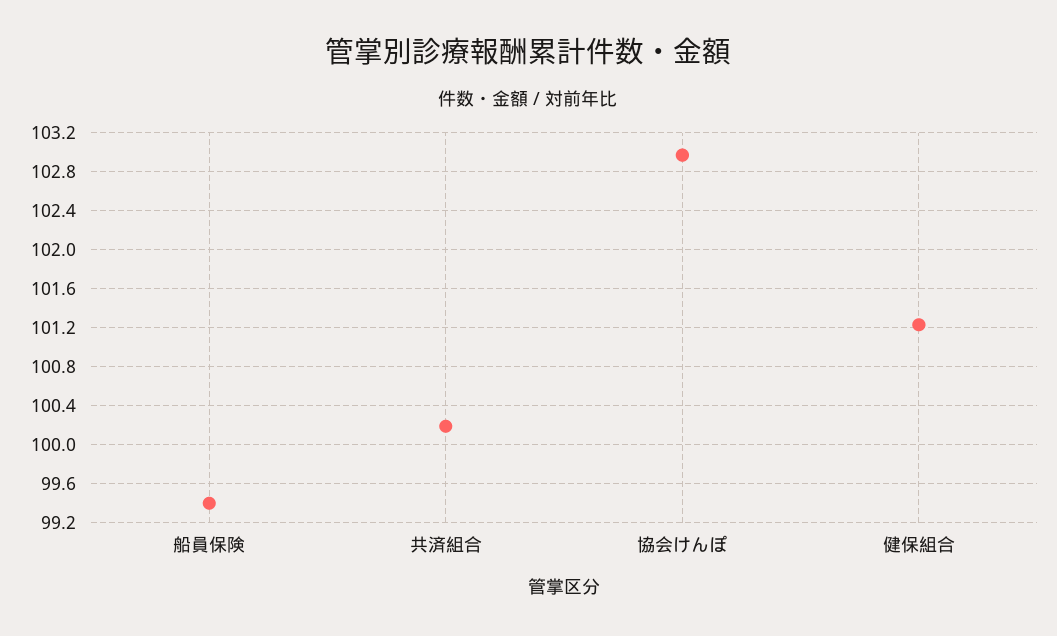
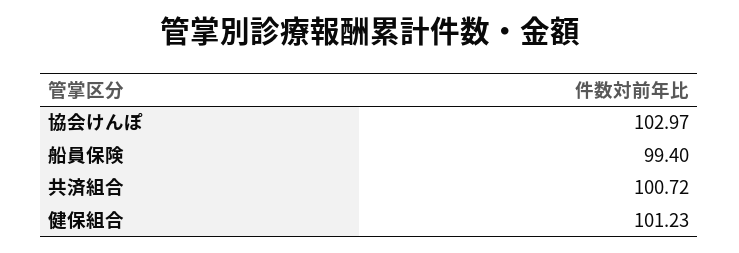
共済組合: 100.2 -> 100.72

